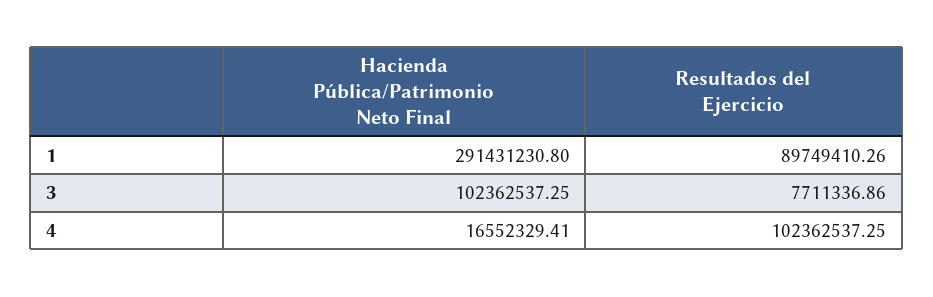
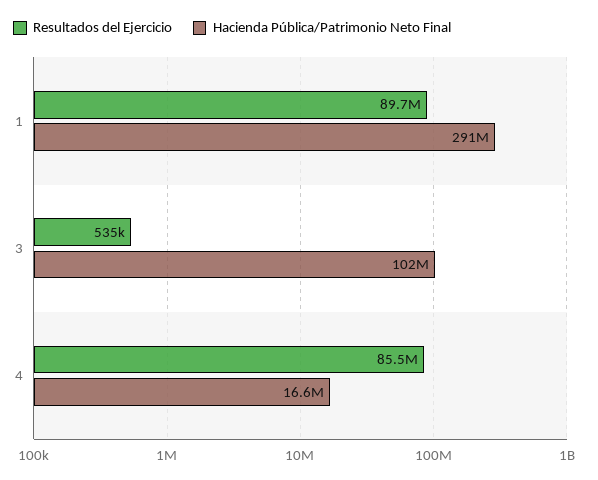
Resultados del Ejercicio, 3: 7711336.86 -> 535000
Resultados del Ejercicio, 4: 102362537.25 -> 85500000

